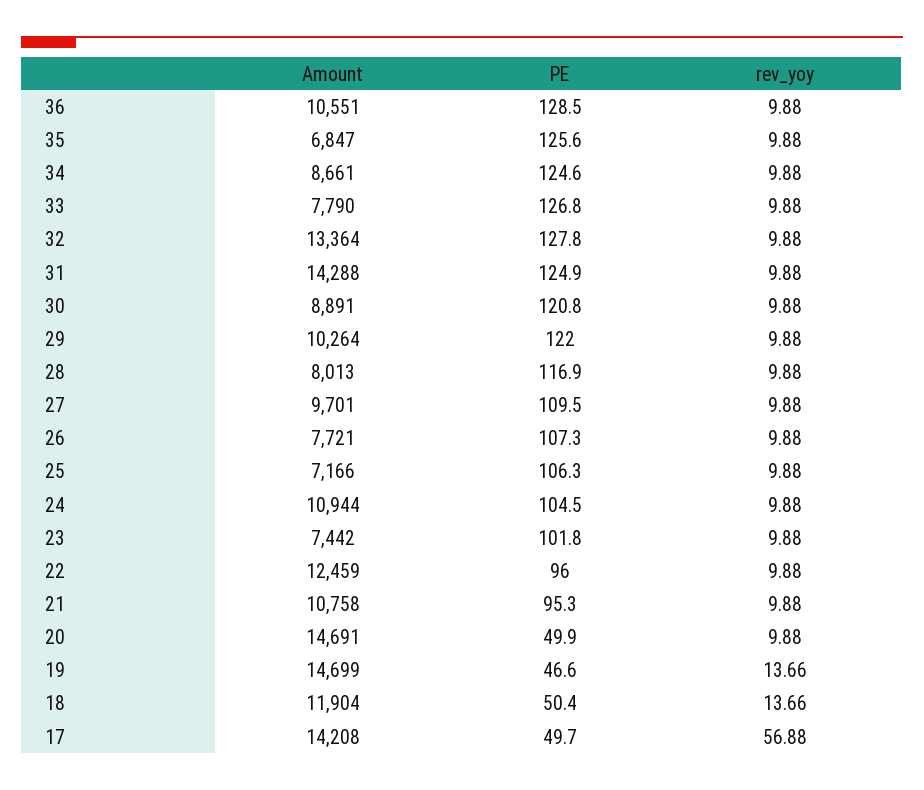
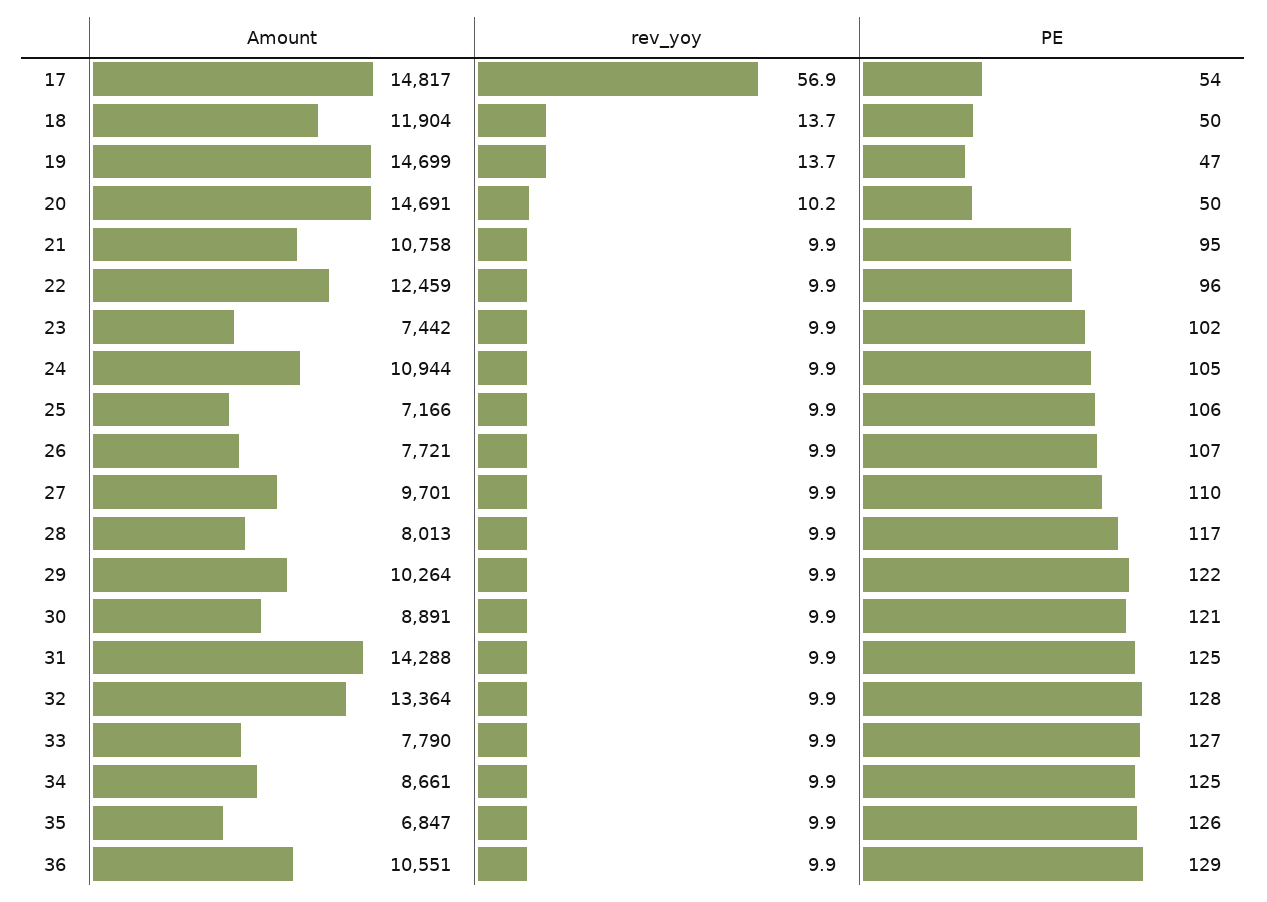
rev_yoy, 20: 9.88 -> 10.2
Amount, 17: 14208 -> 14817
PE, 17: 49.7 -> 54

